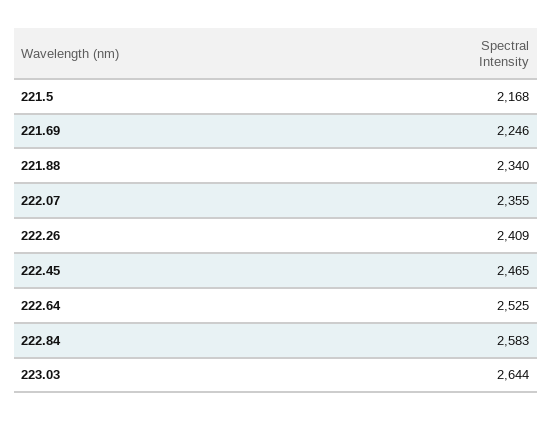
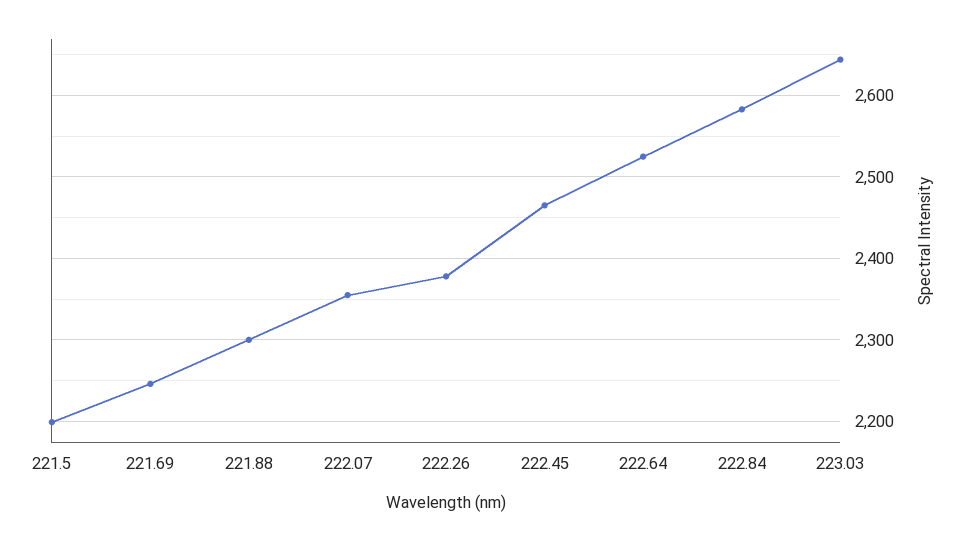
221.5: 2168 -> 2200
221.88: 2340 -> 2300
222.26: 2409 -> 2380

